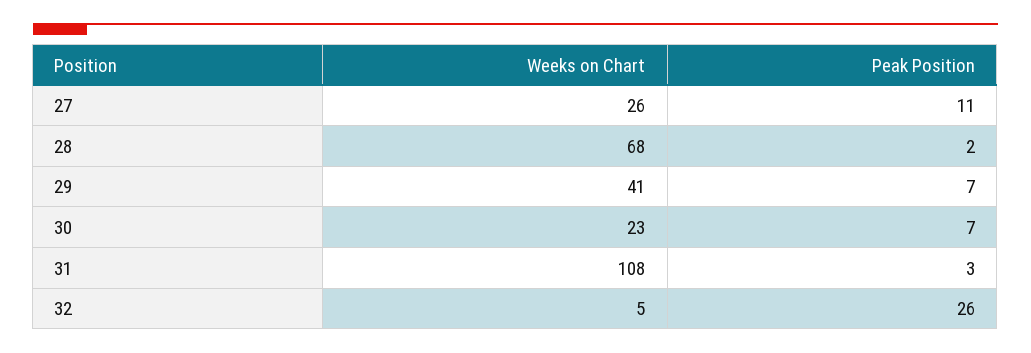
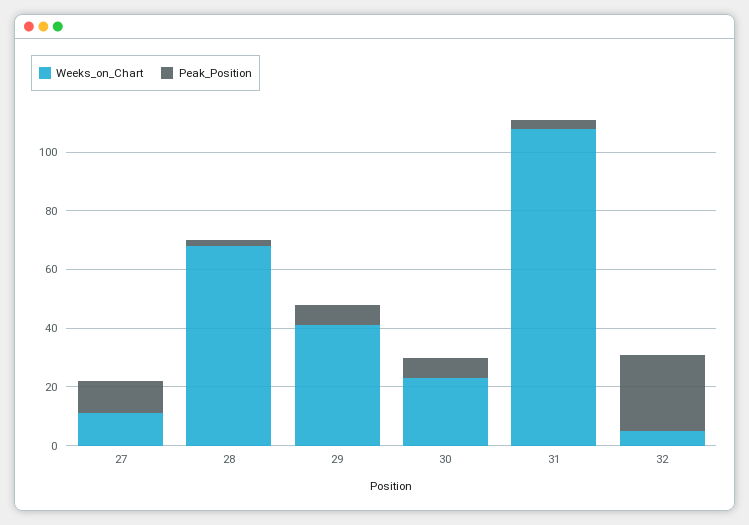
Weeks on Chart, 27: 26 -> 10

